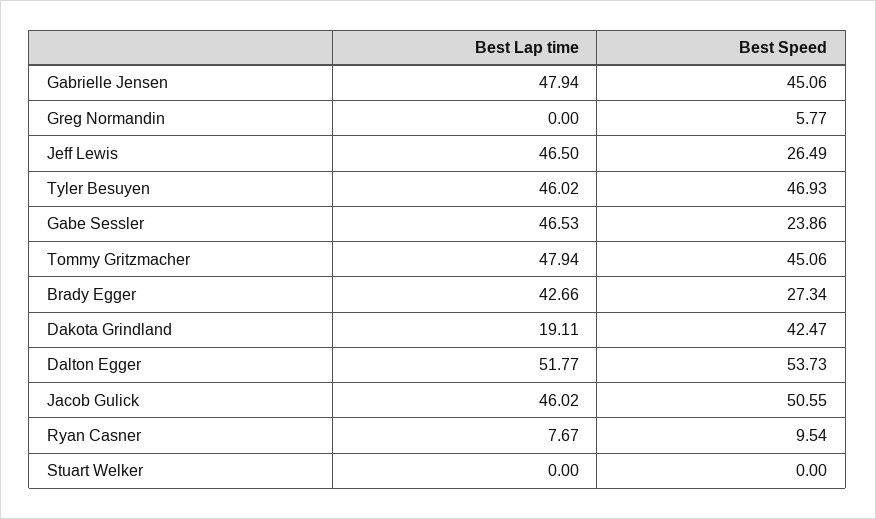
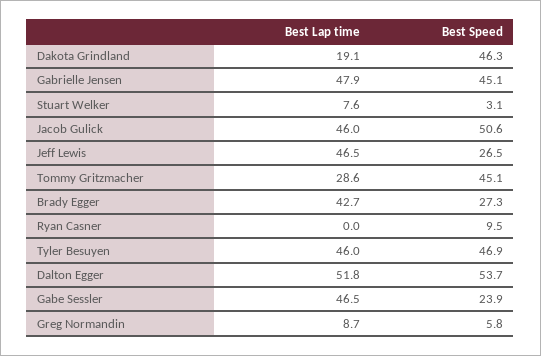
Best Lap time, Greg Normandin: 0 -> 8.7
Best Lap time, Tommy Gritzmacher: 47.94 -> 28.6
Best Speed, Dakota Grindland: 42.47 -> 46.3
Best Lap time, Ryan Casner: 7.67 -> 0
Best Lap time, Stuart Welker: 0 -> 7.6
Best Speed, Stuart Welker: 0 -> 3.1

